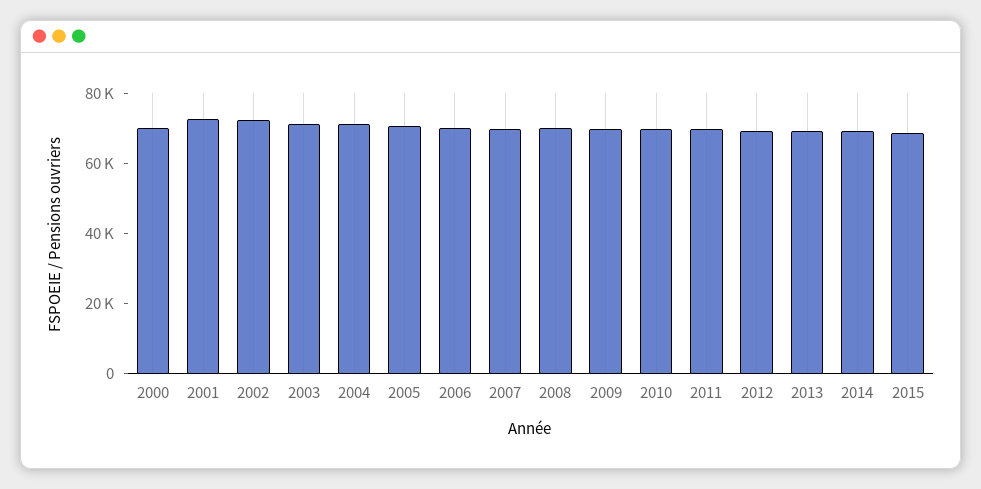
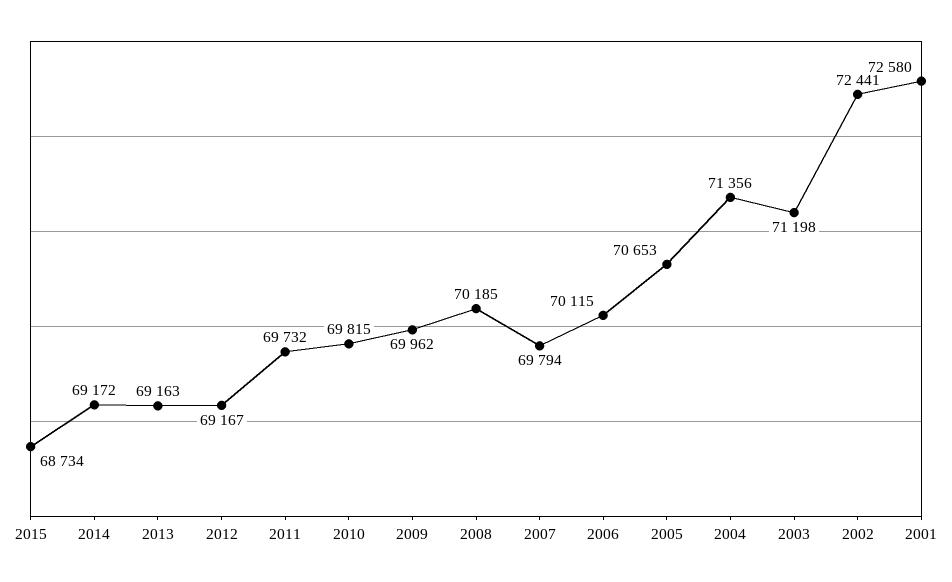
2000: 70000 -> none

